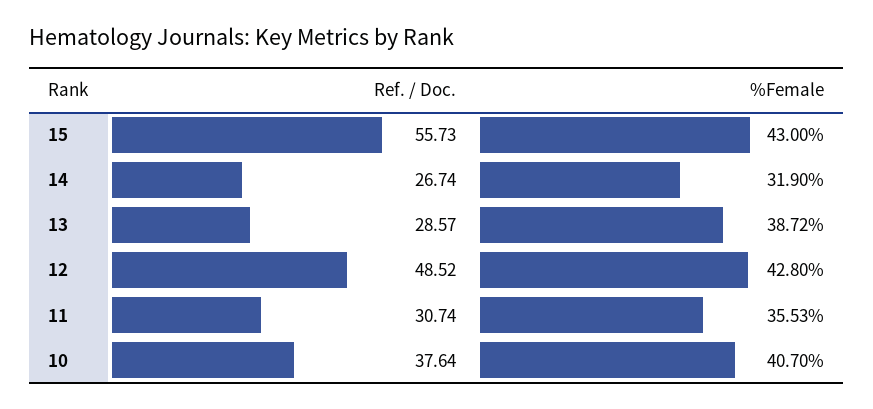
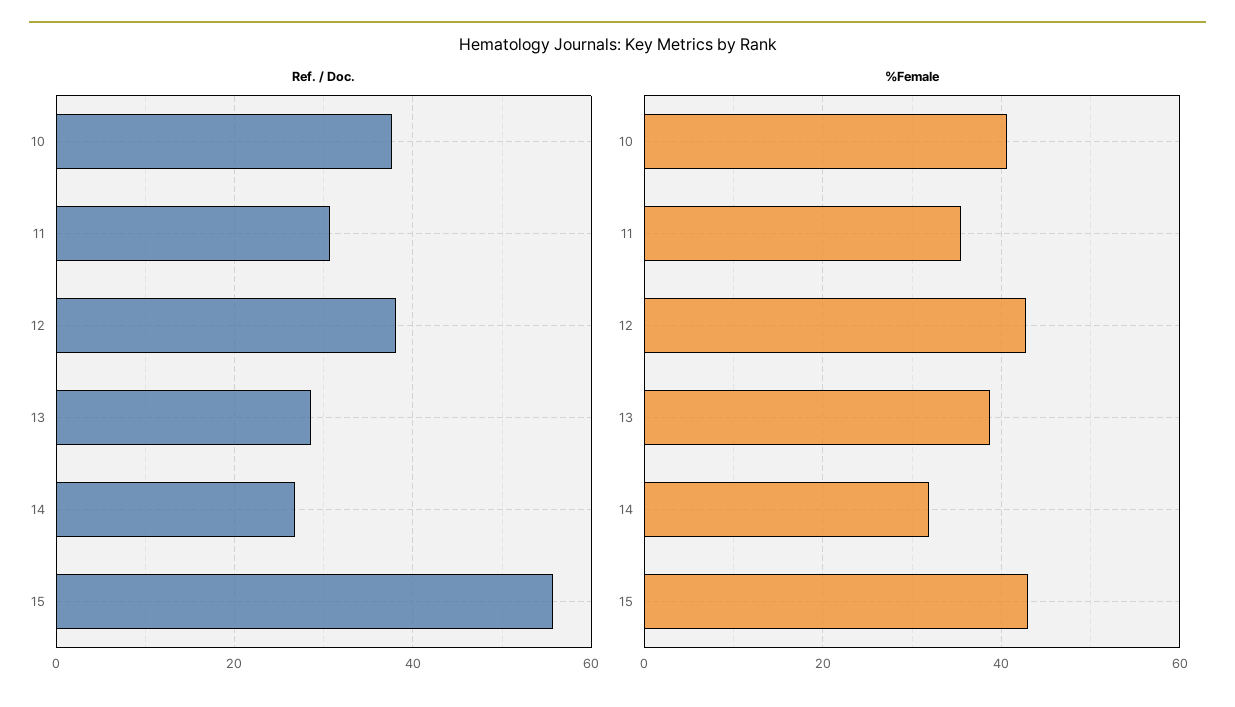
Ref. / Doc., 12: 48.52 -> 38

